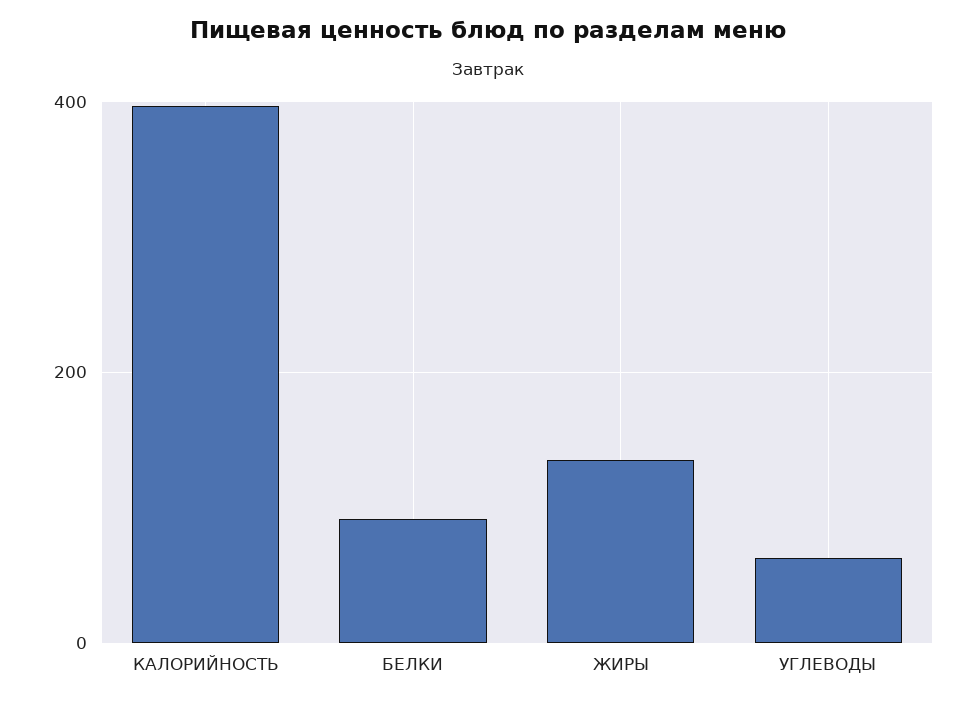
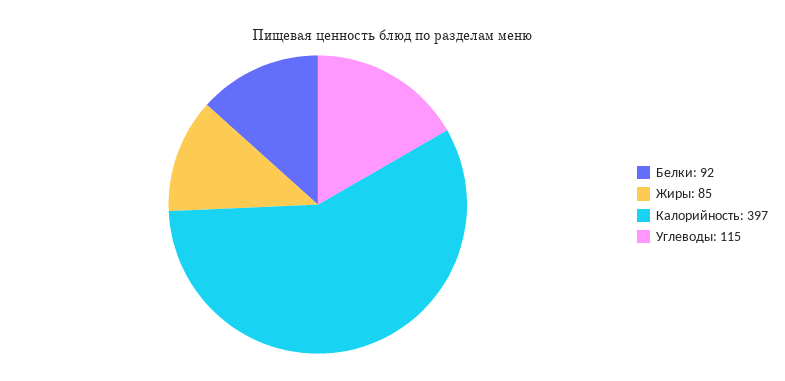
ЖИРЫ: 140 -> 85
УГЛЕВОДЫ: 60 -> 115

